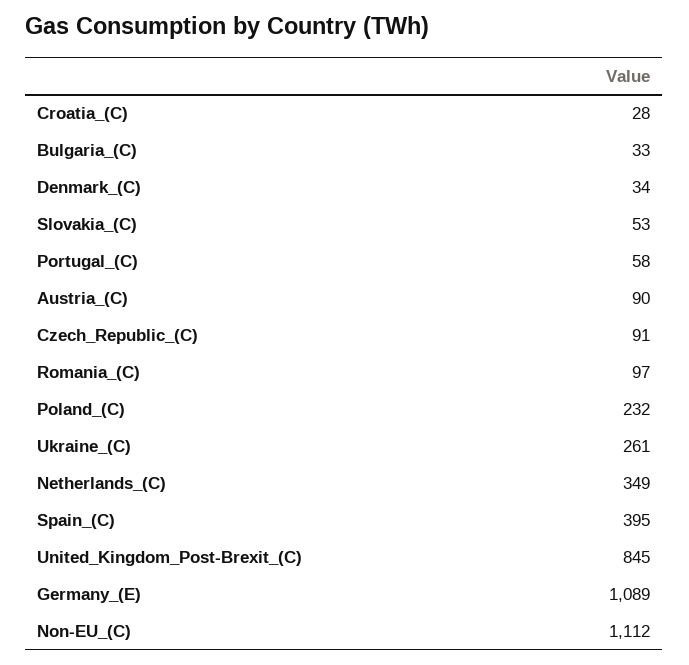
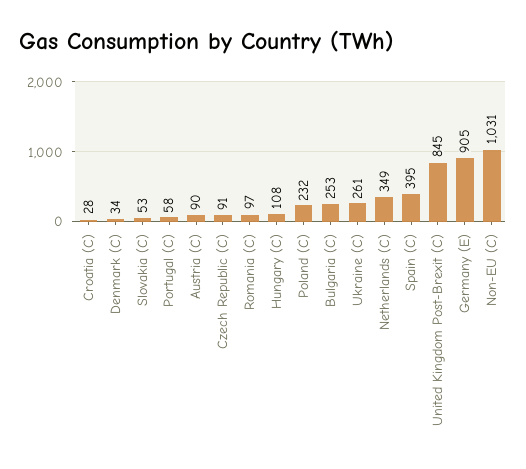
Bulgaria_(C): 33 -> 253
Germany_(E): 1089 -> 905
Non-EU_(C): 1112 -> 1031
Hungary (C): none -> 108

